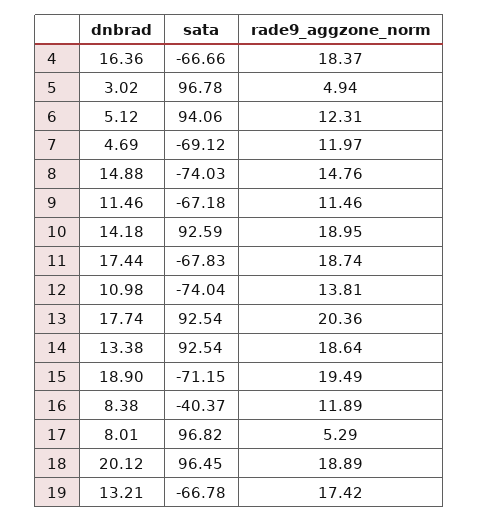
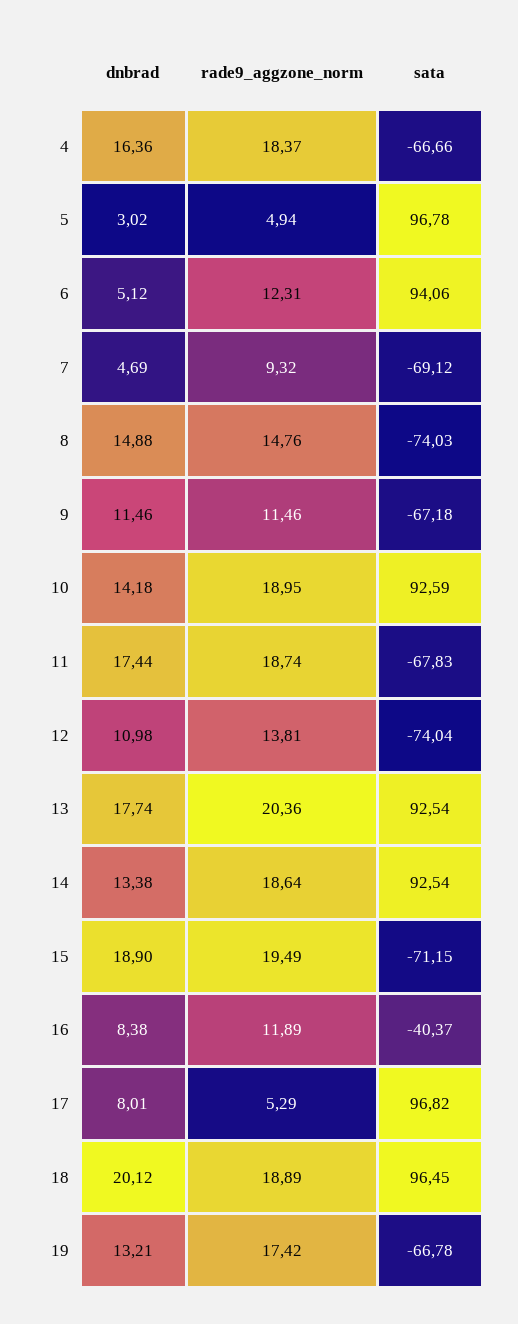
rade9_aggzone_norm, 7: 11.97 -> 9.32

